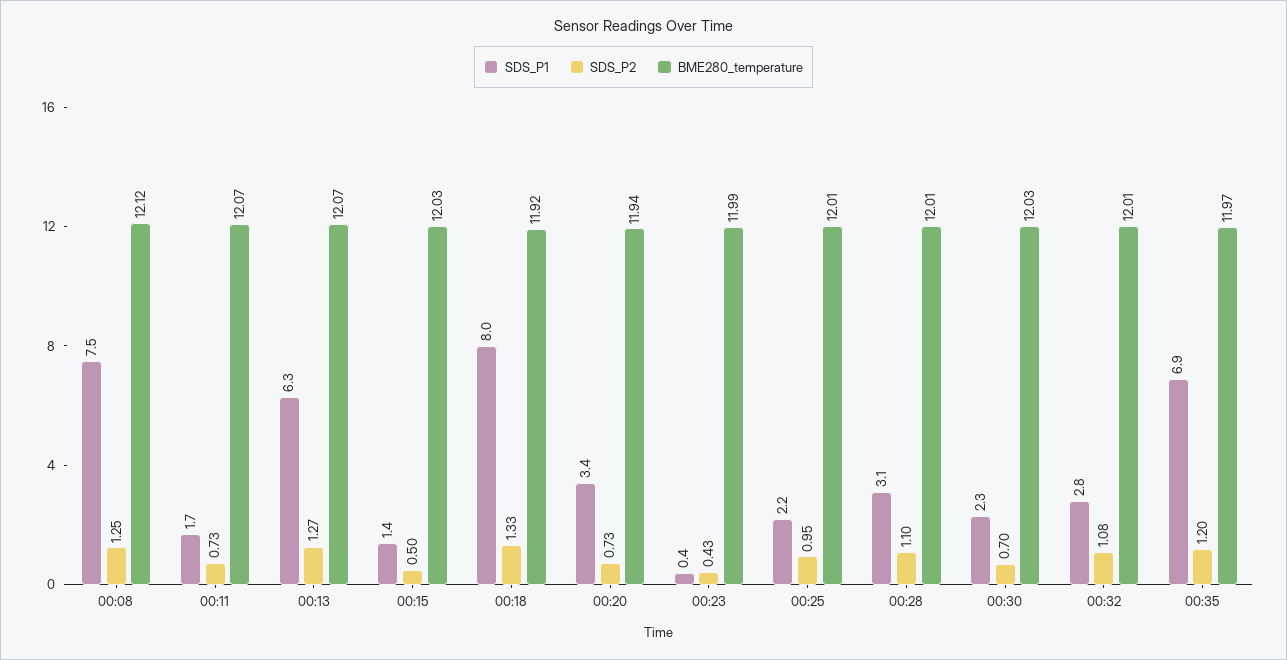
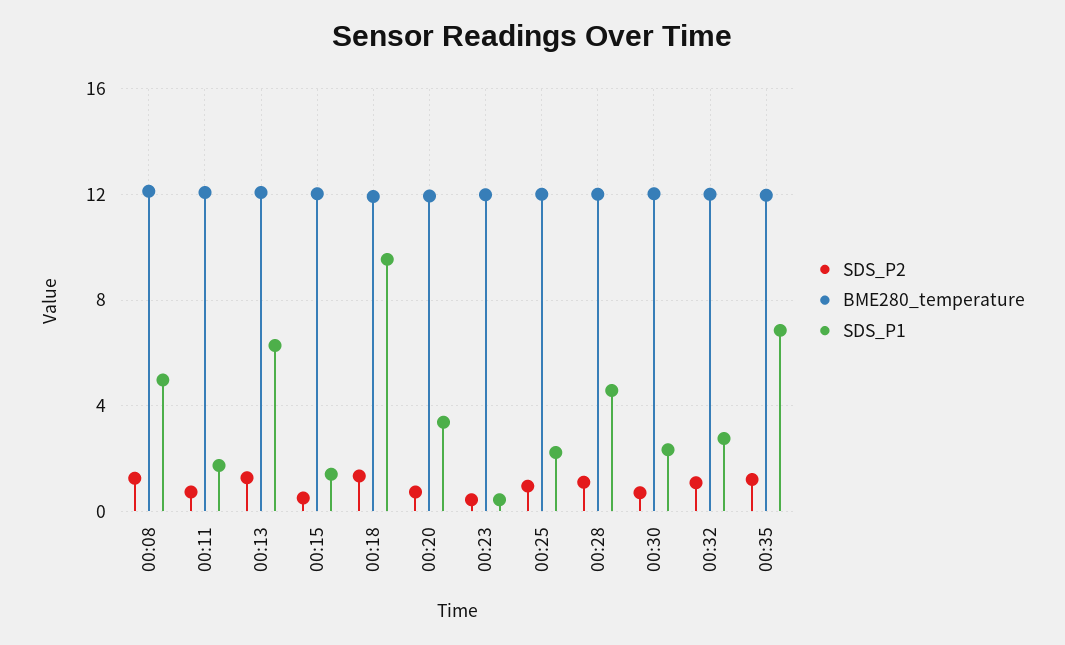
SDS_P1, 00:08: 7.5 -> 5
SDS_P1, 00:18: 8 -> 9.5
SDS_P1, 00:28: 3.1 -> 4.5

